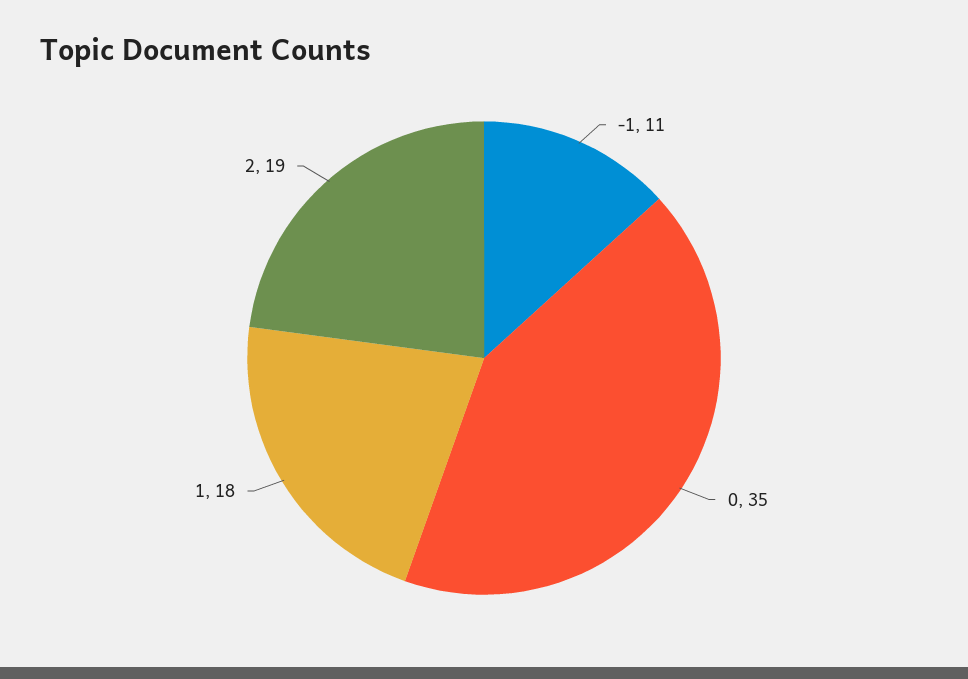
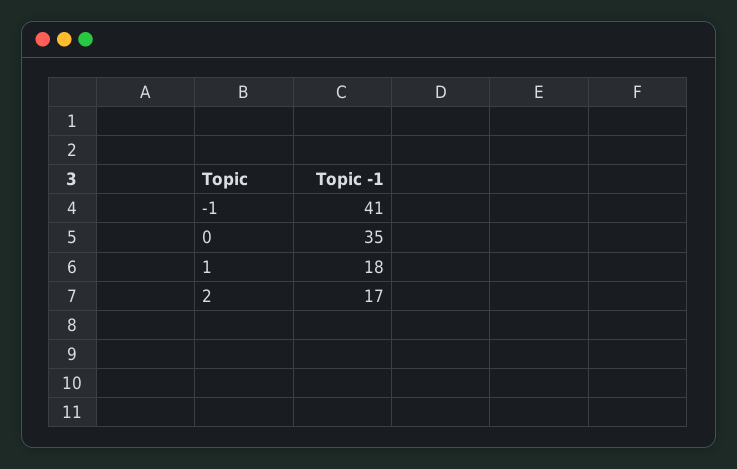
-1: 11 -> 41
2: 19 -> 17

